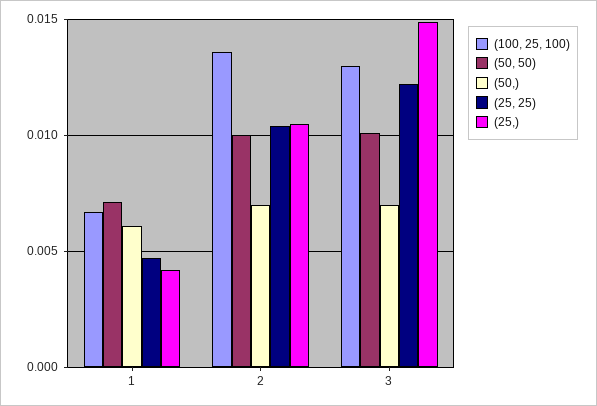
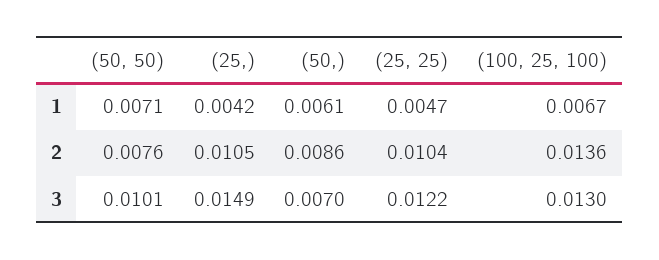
(50, 50), 2: 0.01 -> 0.0076
(50,), 2: 0.007 -> 0.0086

